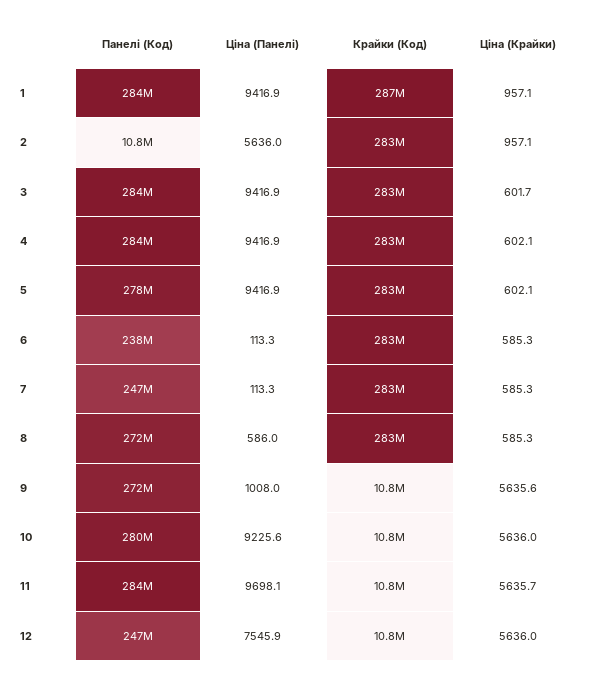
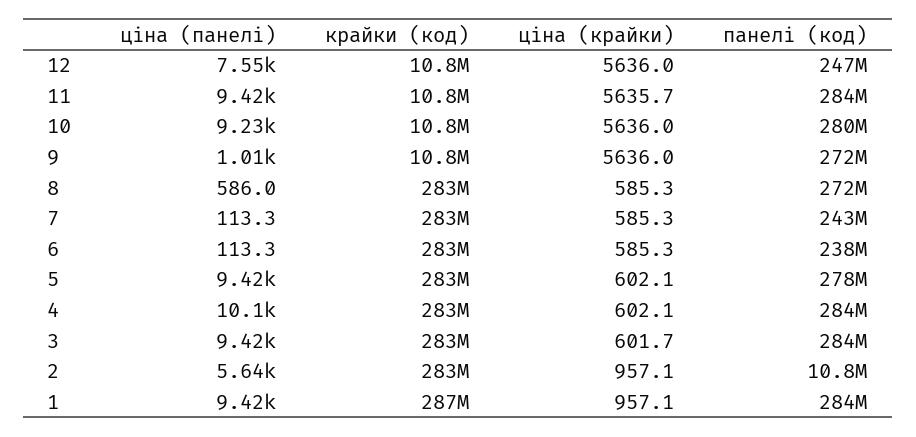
Ціна (Панелі), 4: 9416.9 -> 10100
Панелі (Код), 7: 247000000 -> 243000000
Ціна (Крайки), 9: 5635.6 -> 5636
Ціна (Панелі), 11: 9698.1 -> 9420

